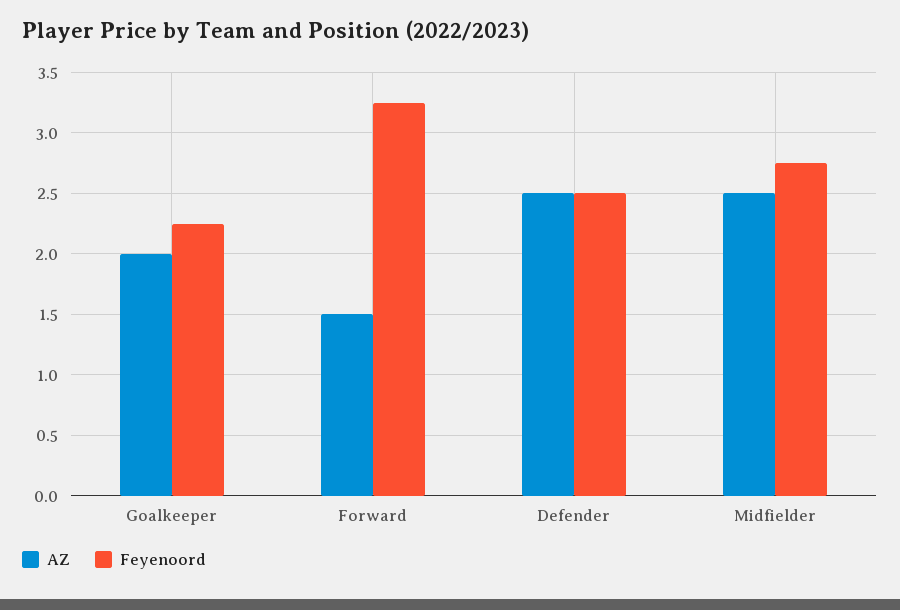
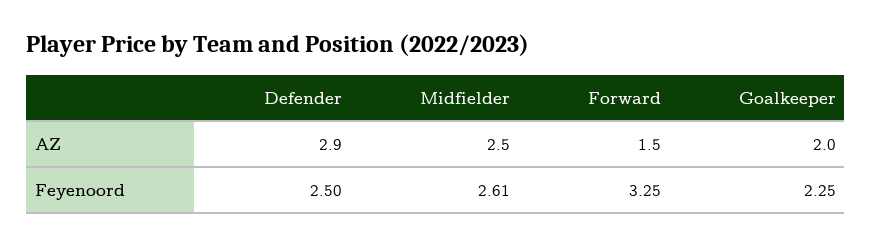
AZ, Defender: 2.5 -> 2.9
Feyenoord, Midfielder: 2.75 -> 2.61

